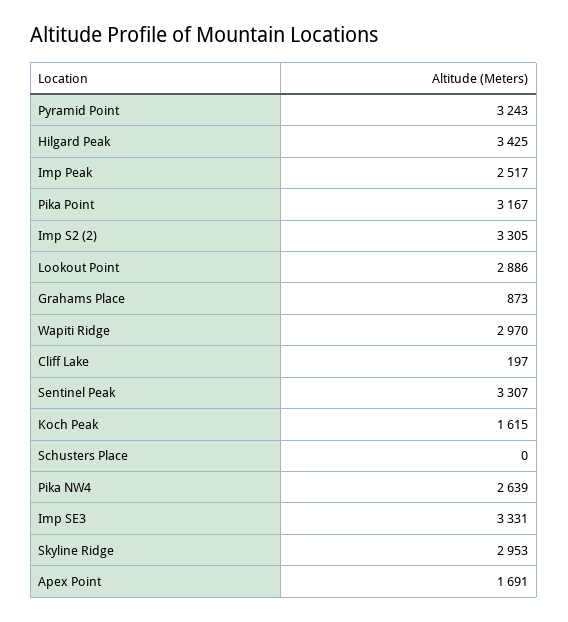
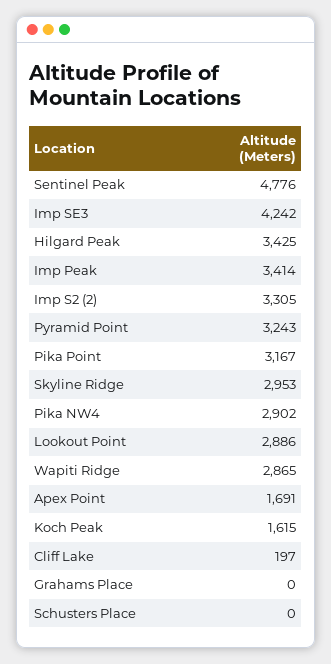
Imp Peak: 2517 -> 3414
Grahams Place: 873 -> 0
Wapiti Ridge: 2970 -> 2865
Sentinel Peak: 3307 -> 4776
Pika NW4: 2639 -> 2902
Imp SE3: 3331 -> 4242

